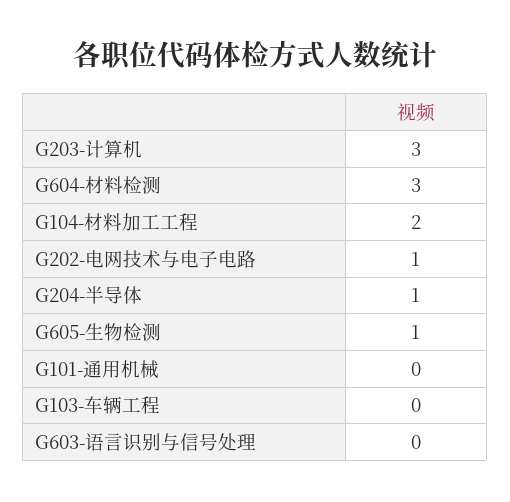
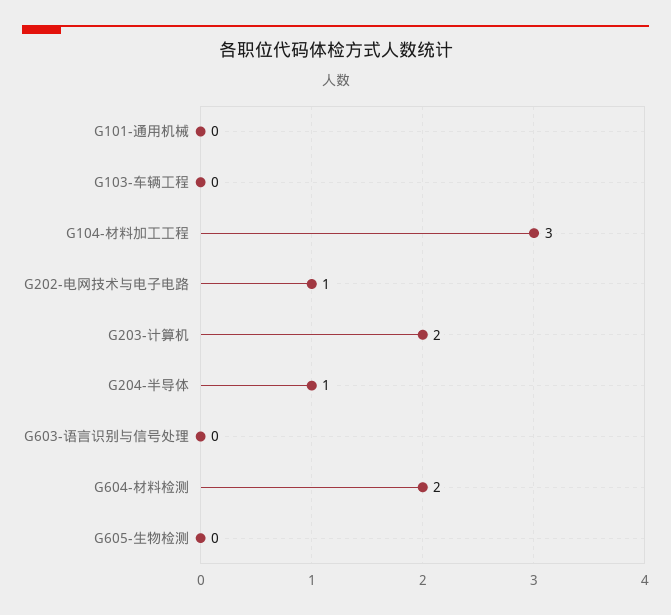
G203-计算机: 3 -> 2
G604-材料检测: 3 -> 2
G104-材料加工工程: 2 -> 3
G605-生物检测: 1 -> 0

